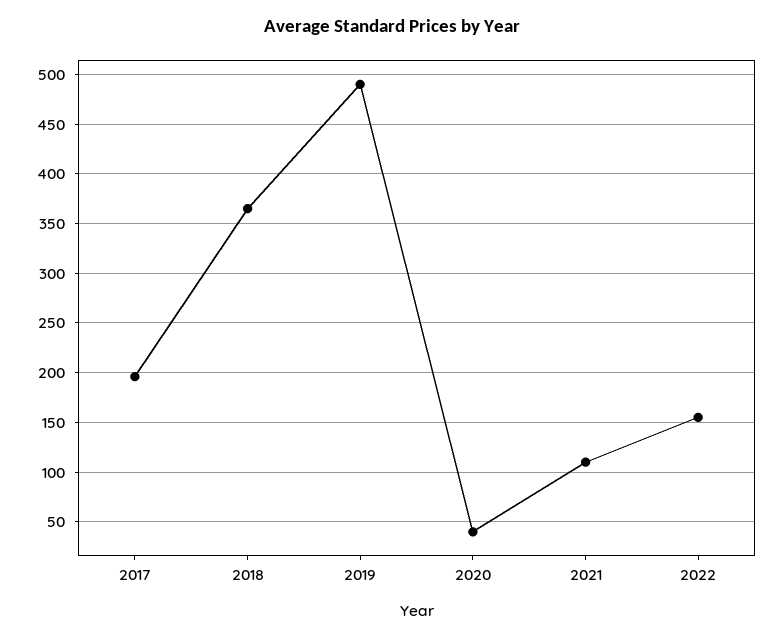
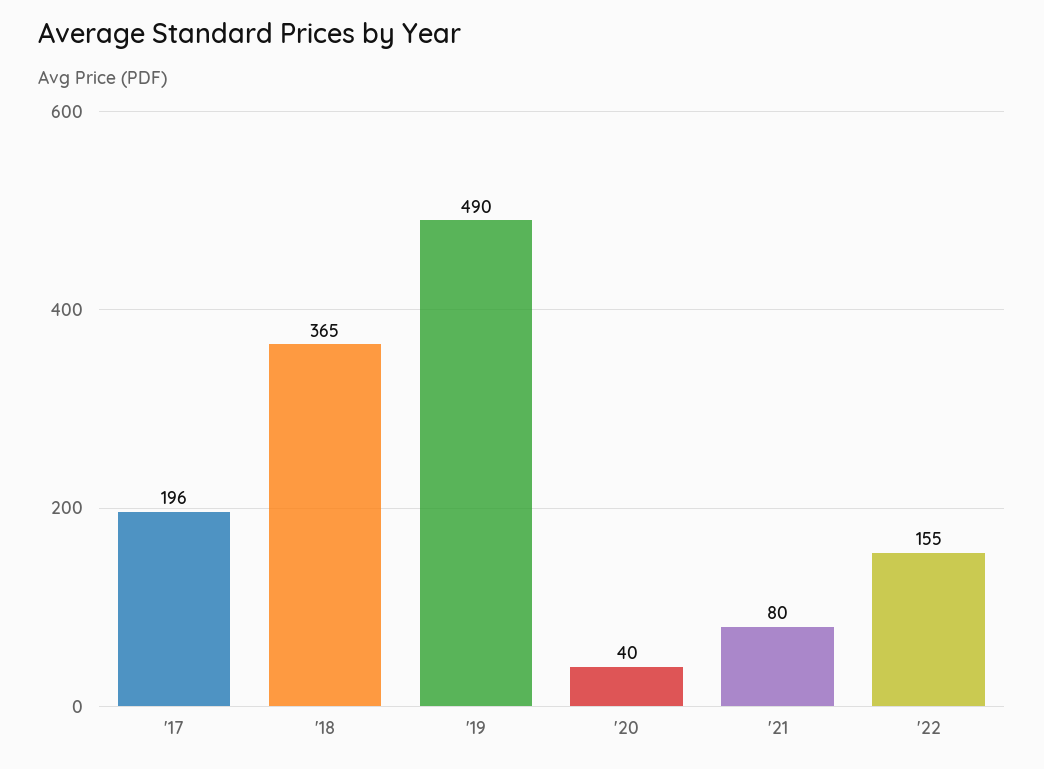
2021: 110 -> 80

